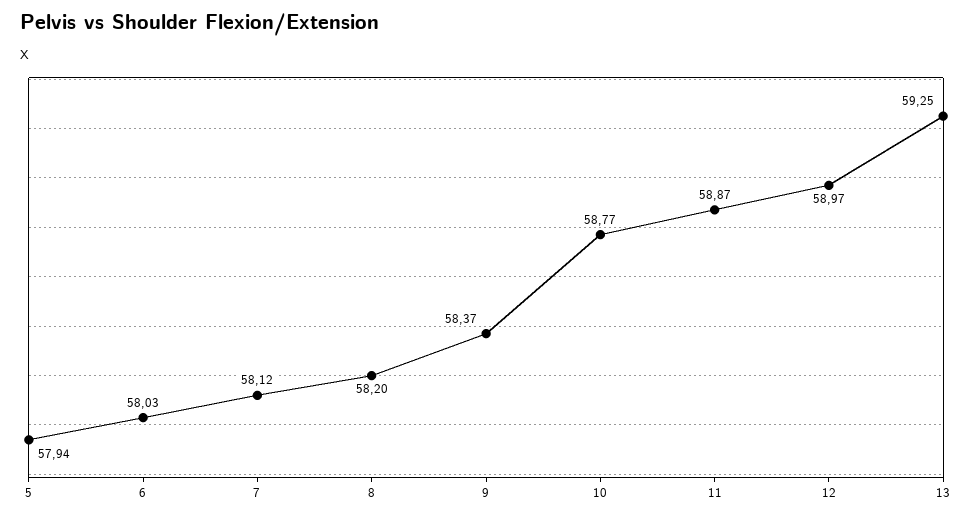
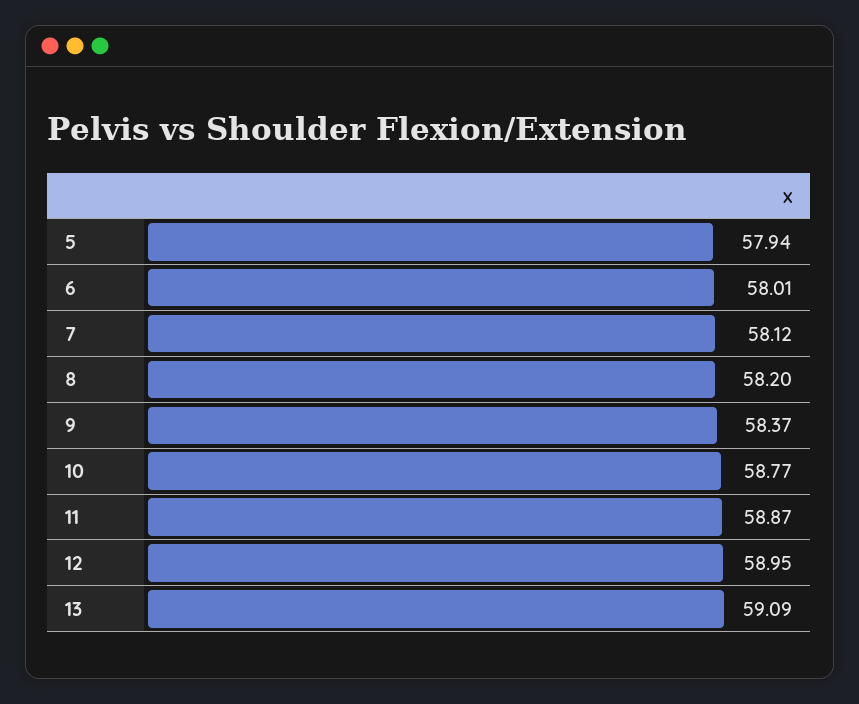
6: 58.03 -> 58.01
12: 58.97 -> 58.95
13: 59.25 -> 59.09

